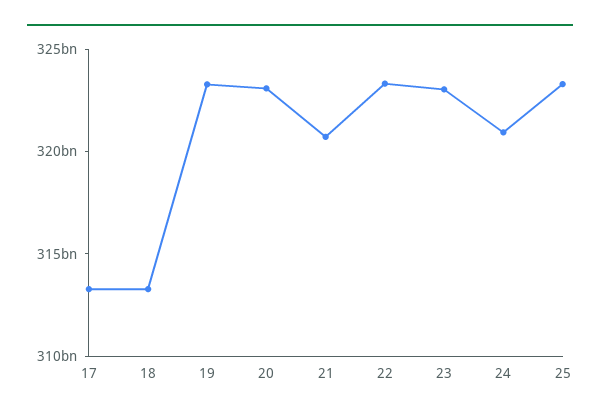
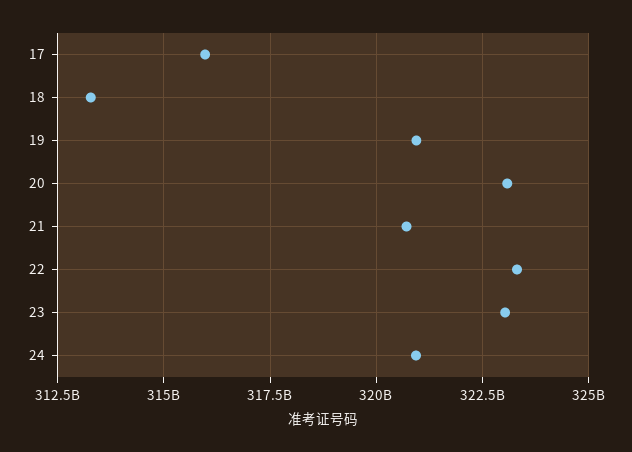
17: 313000000000 -> 316000000000
19: 323000000000 -> 321000000000
25: 323000000000 -> none

